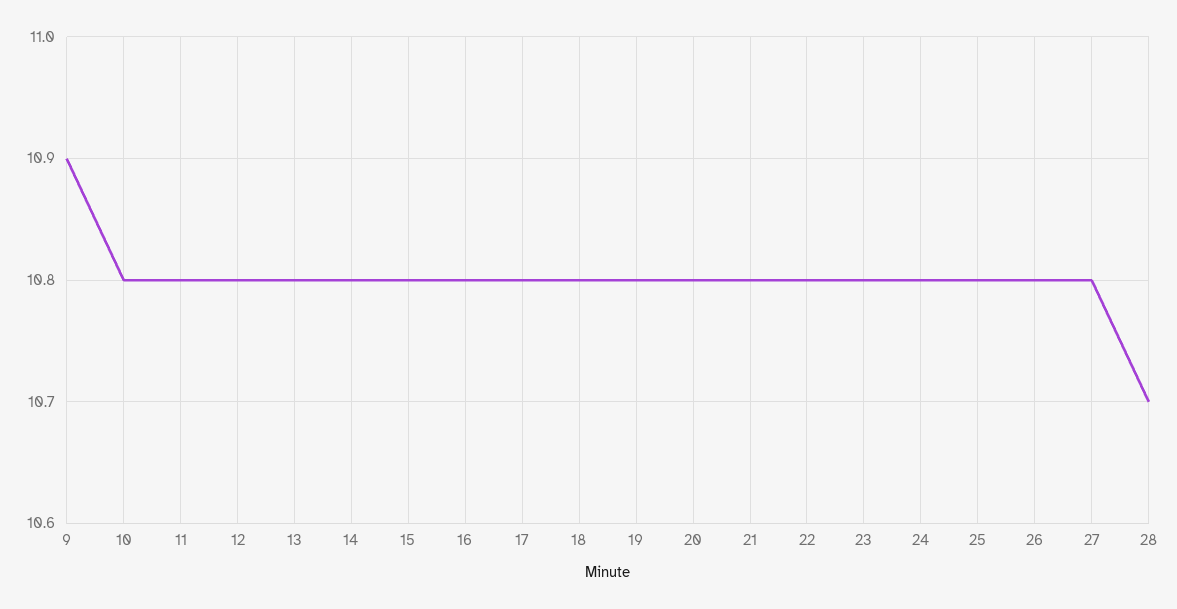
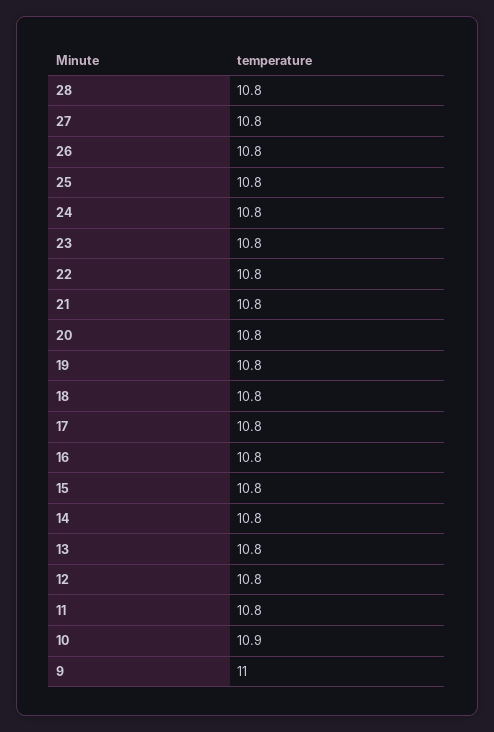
9: 10.9 -> 11
10: 10.8 -> 10.9
28: 10.7 -> 10.8

